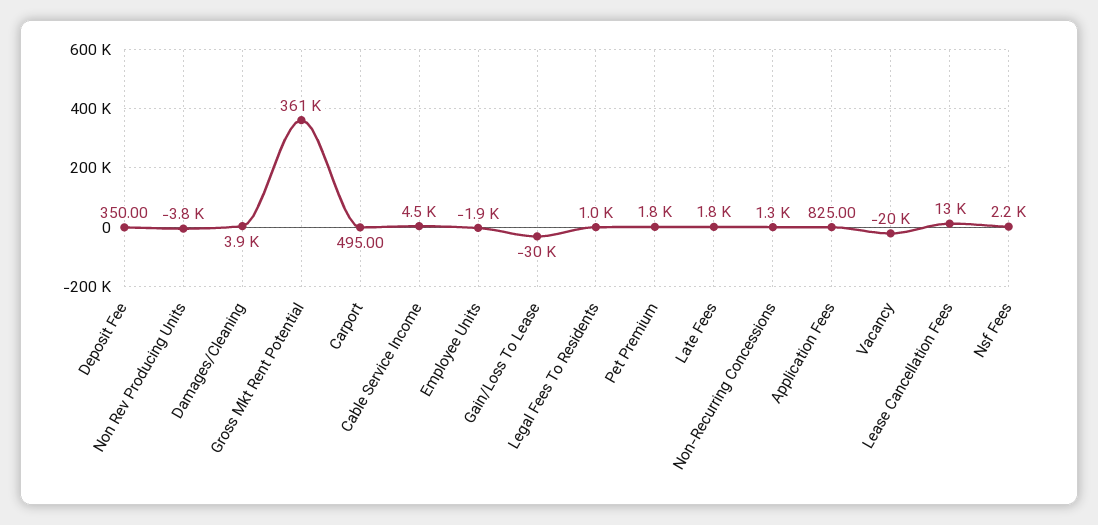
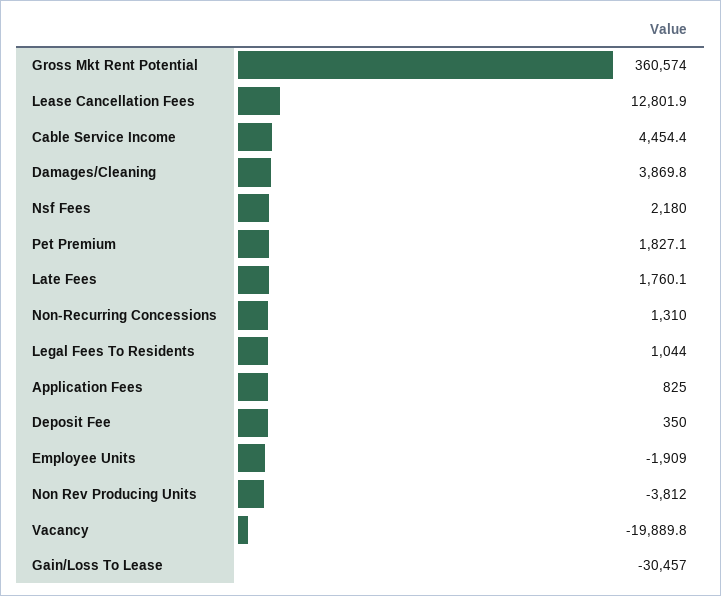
Carport: 495 -> none

